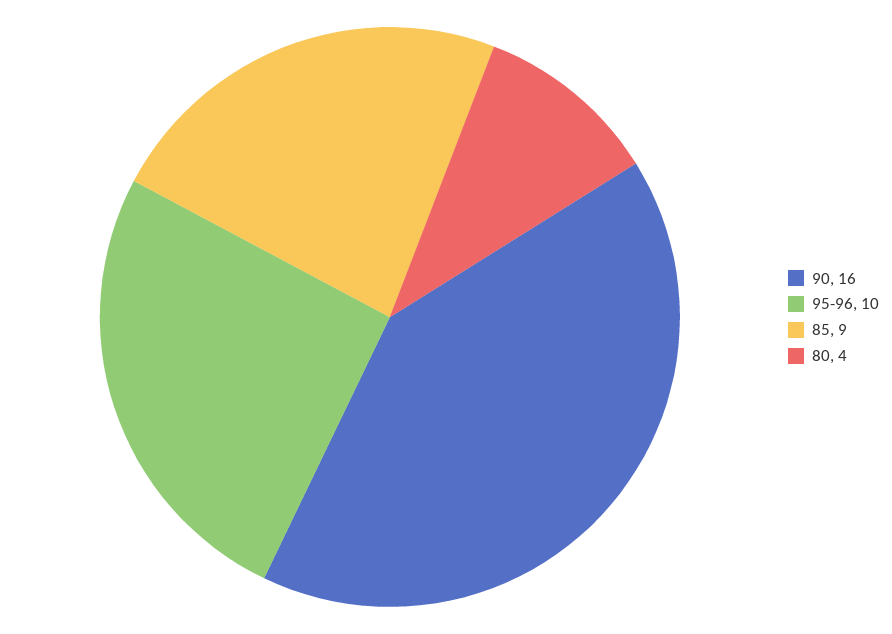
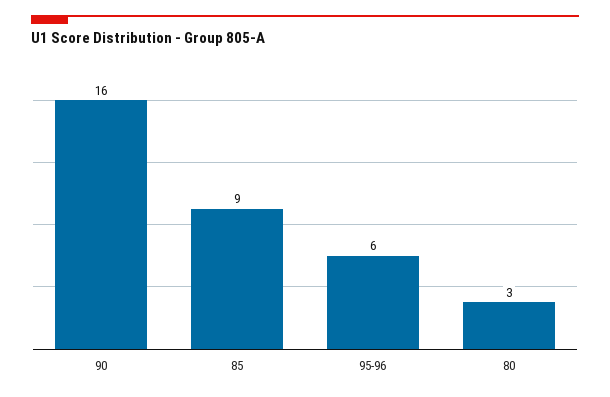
95-96: 10 -> 6
80: 4 -> 3

